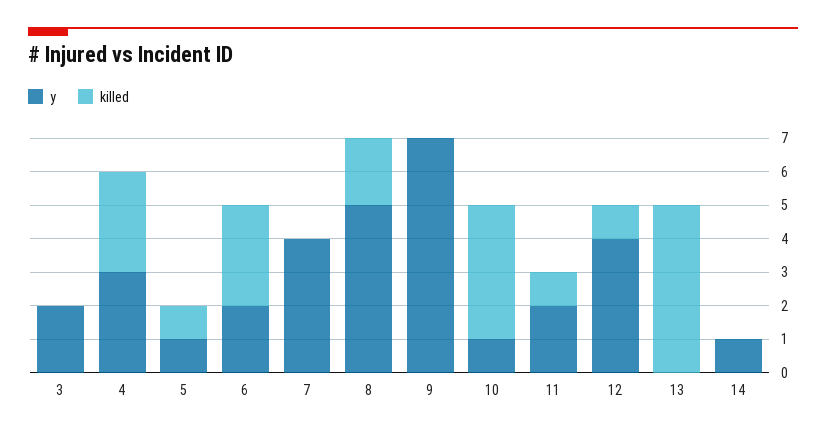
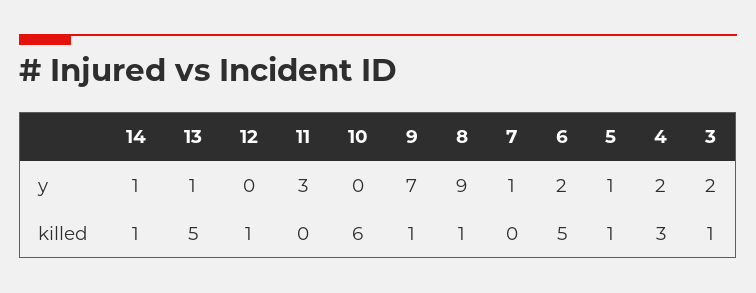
killed, 3: 0 -> 1
y, 4: 3 -> 2
killed, 6: 3 -> 5
y, 7: 4 -> 1
y, 8: 5 -> 9
killed, 8: 2 -> 1
killed, 9: 0 -> 1
y, 10: 1 -> 0
killed, 10: 4 -> 6
y, 11: 2 -> 3
killed, 11: 1 -> 0
y, 12: 4 -> 0
y, 13: 0 -> 1
killed, 14: 0 -> 1

